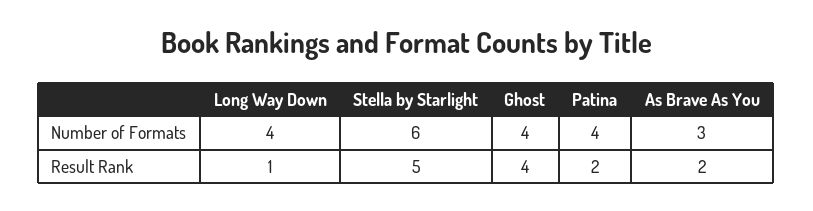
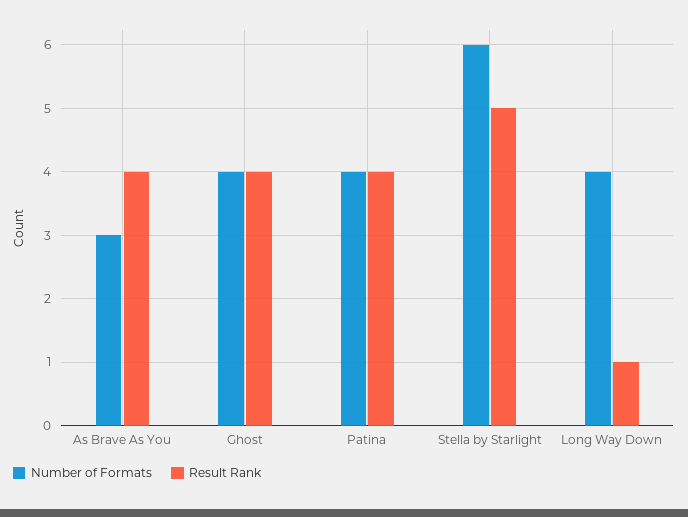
Result Rank, Patina: 2 -> 4
Result Rank, As Brave As You: 2 -> 4

